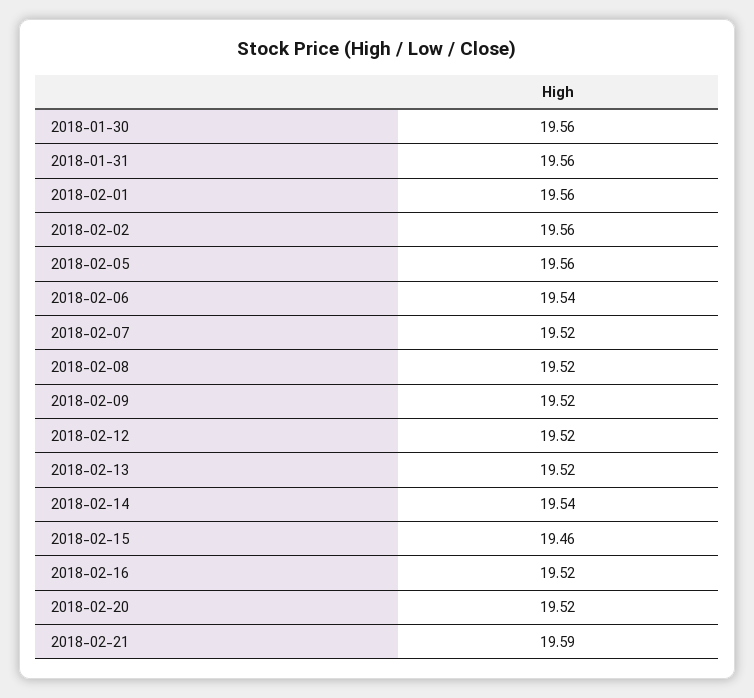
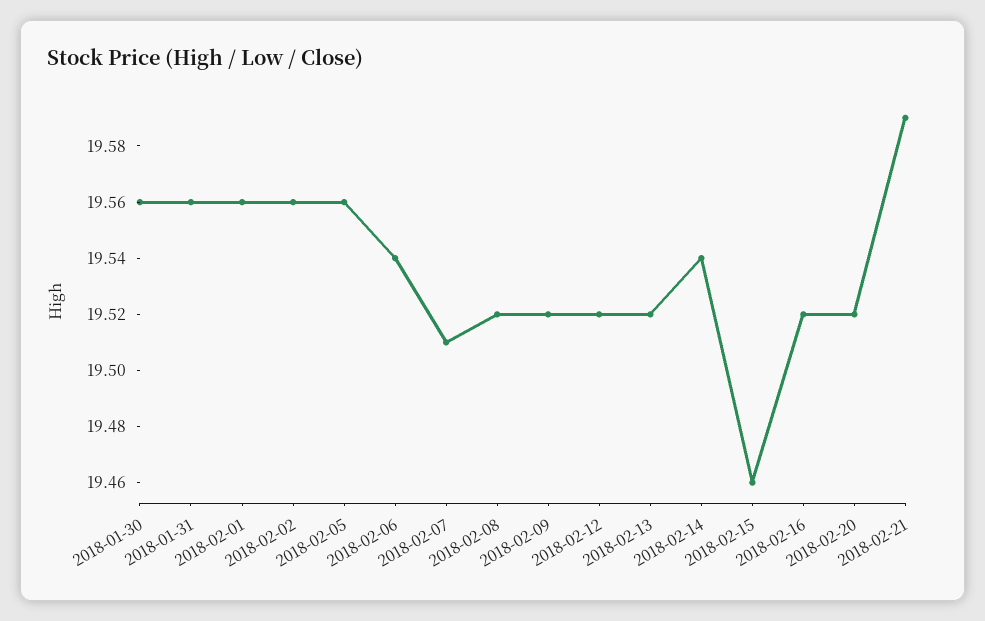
2018-02-07: 19.52 -> 19.51

